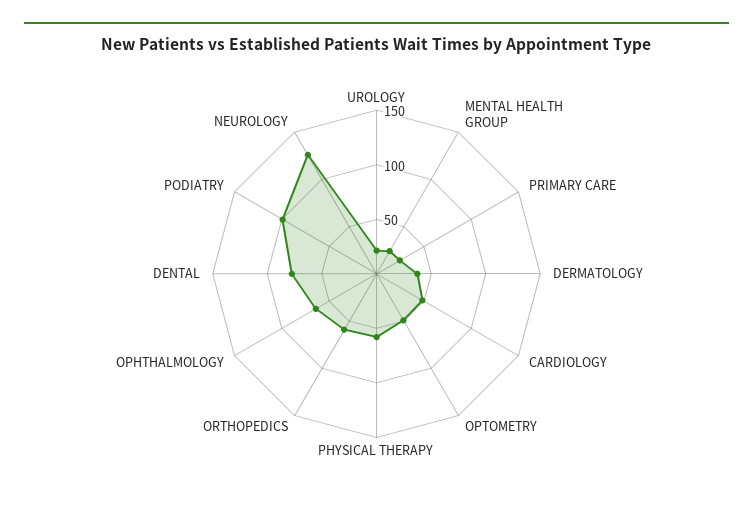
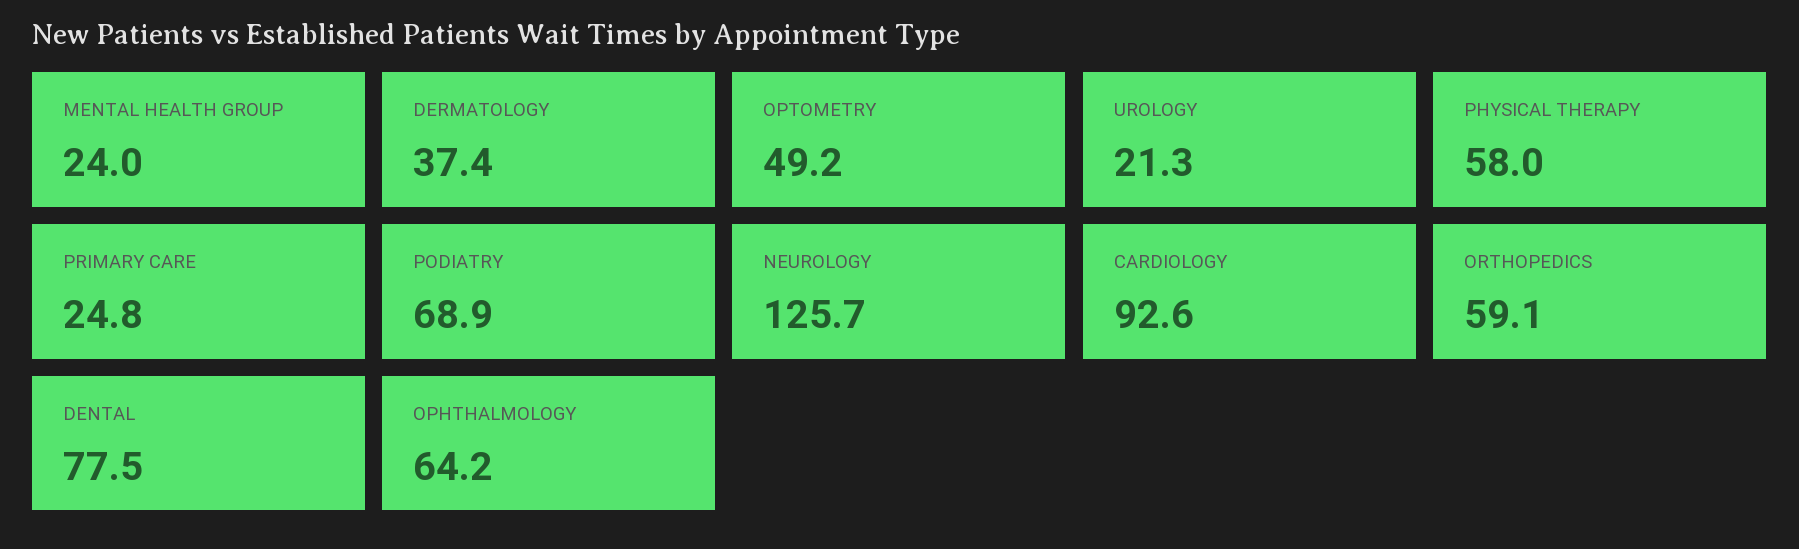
CARDIOLOGY: 50 -> 92.6
PODIATRY: 100 -> 68.9

